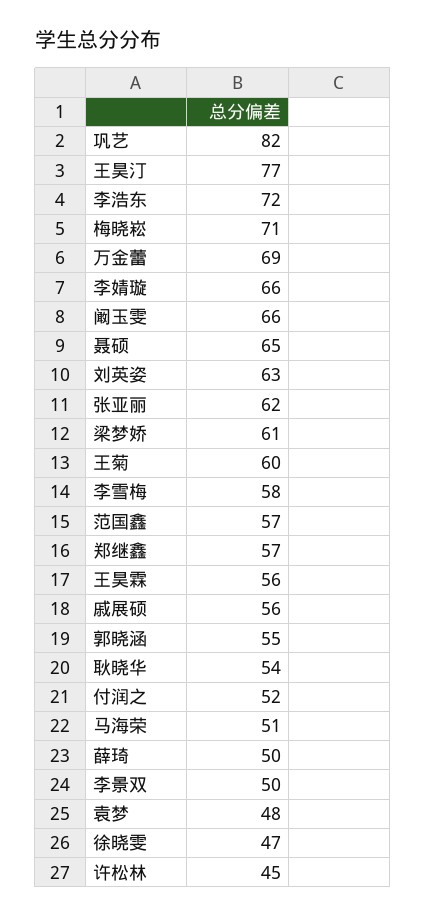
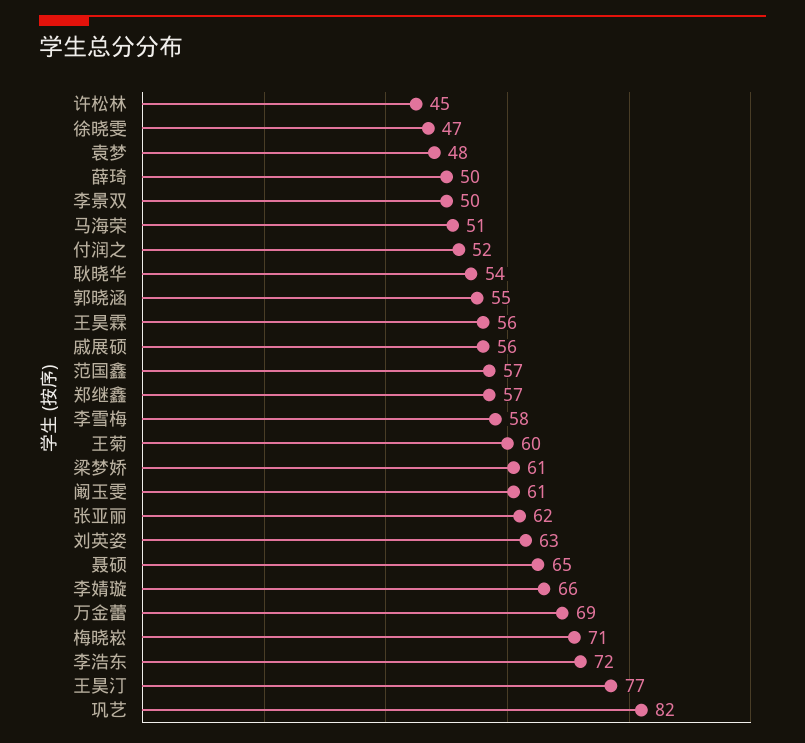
阚玉雯: 66 -> 61

